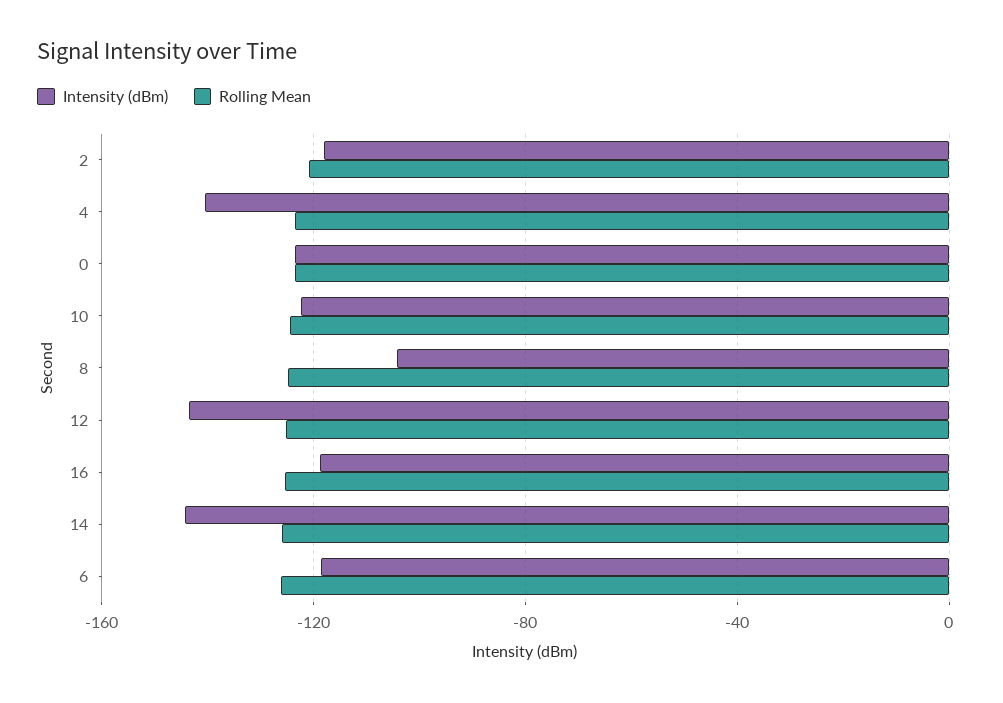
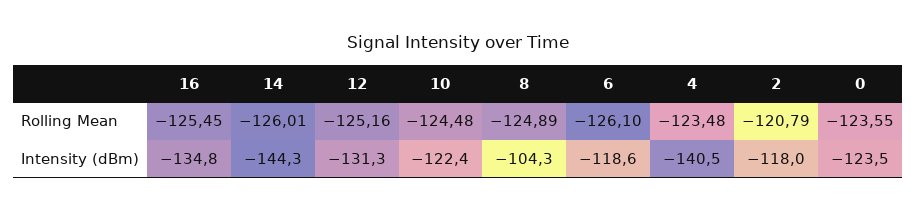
Intensity (dBm), 12: -145 -> -131.3
Intensity (dBm), 16: -120 -> -134.8

